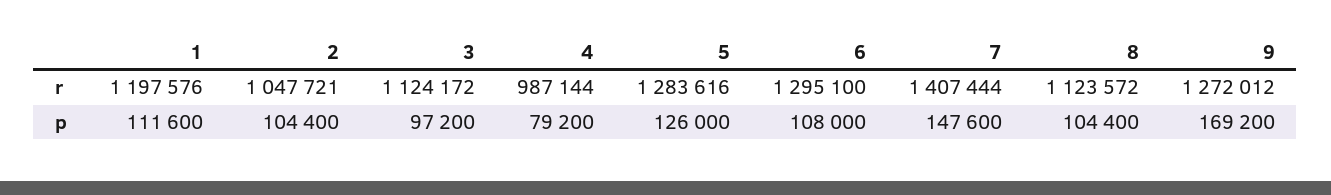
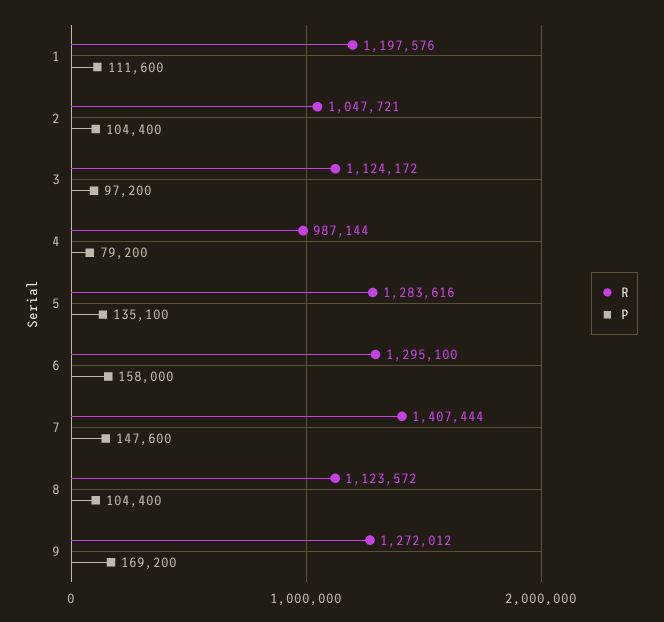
p, 5: 126000 -> 135100
p, 6: 108000 -> 158000

